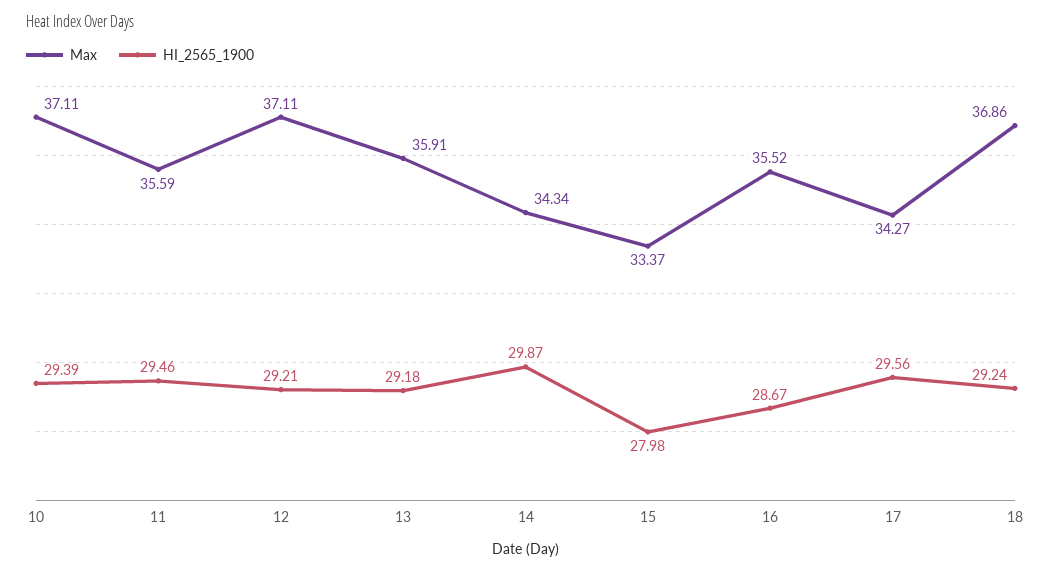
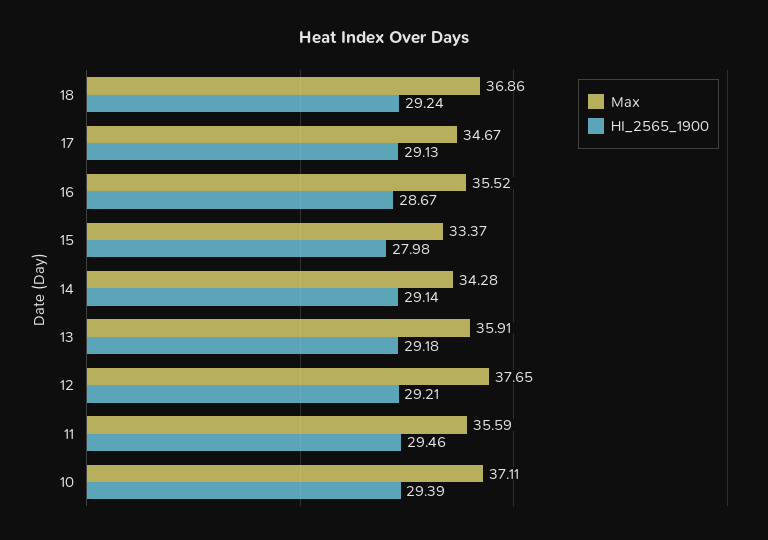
Max, 12: 37.11 -> 37.65
Max, 14: 34.34 -> 34.28
HI_2565_1900, 14: 29.87 -> 29.14
Max, 17: 34.27 -> 34.67
HI_2565_1900, 17: 29.56 -> 29.13

